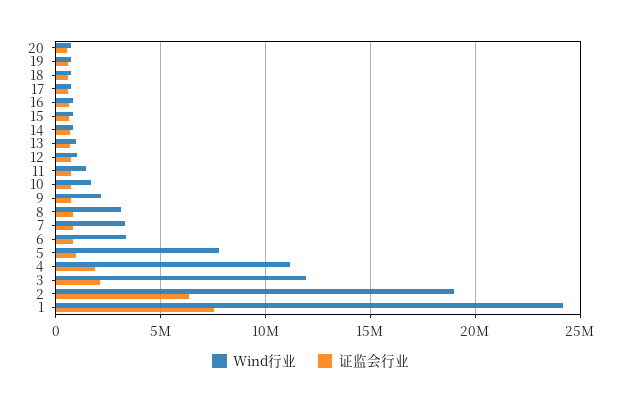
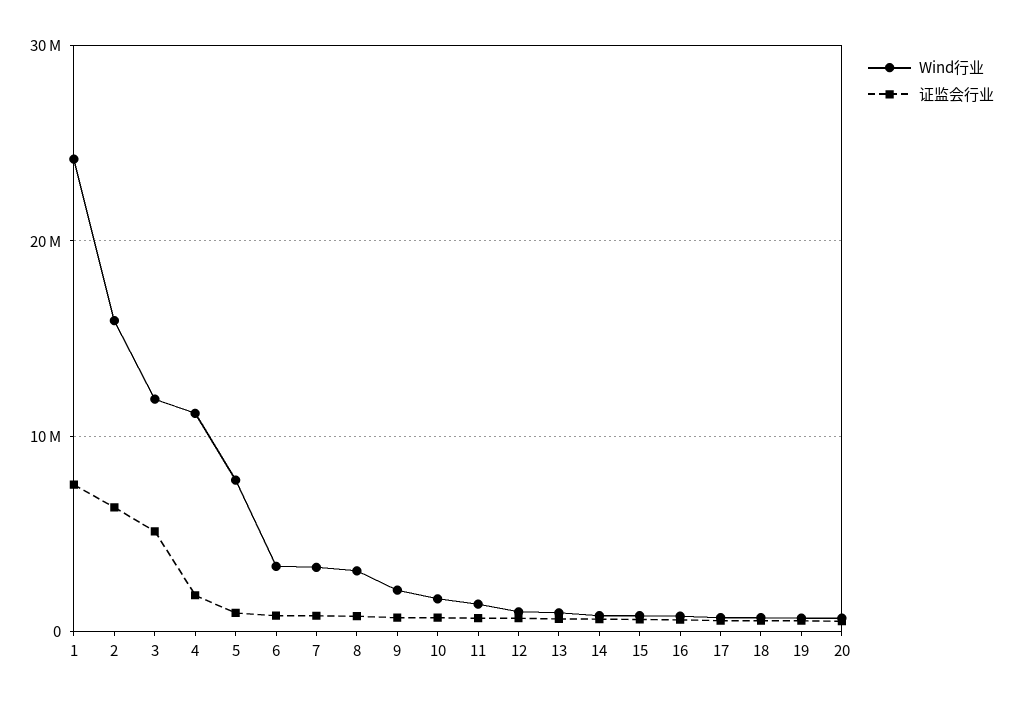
证监会行业, 3: 2000000 -> 5000000
Wind行业, 2: 19000000 -> 16000000

